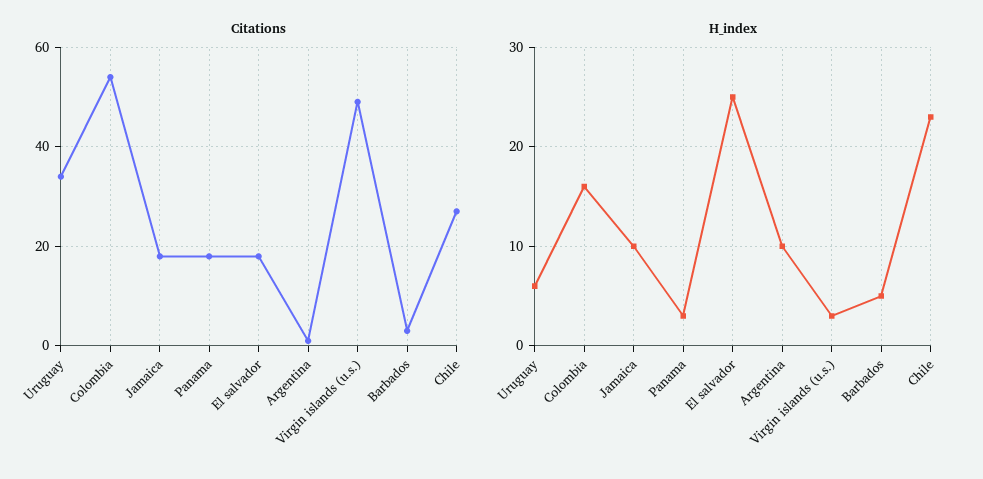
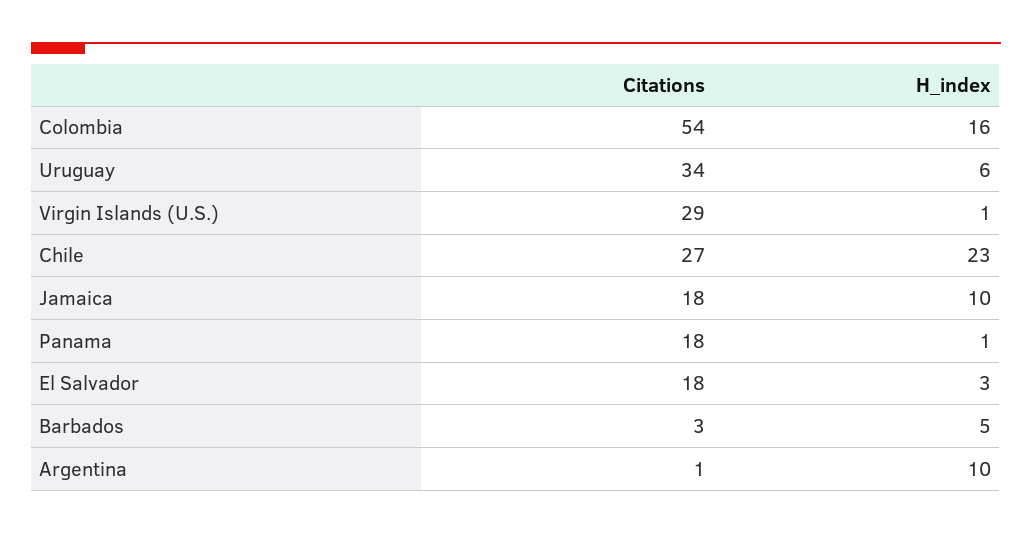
Citations, Virgin islands (u.s.): 50 -> 29
H_index, Panama: 3 -> 1
H_index, El salvador: 25 -> 3
H_index, Virgin islands (u.s.): 3 -> 1

